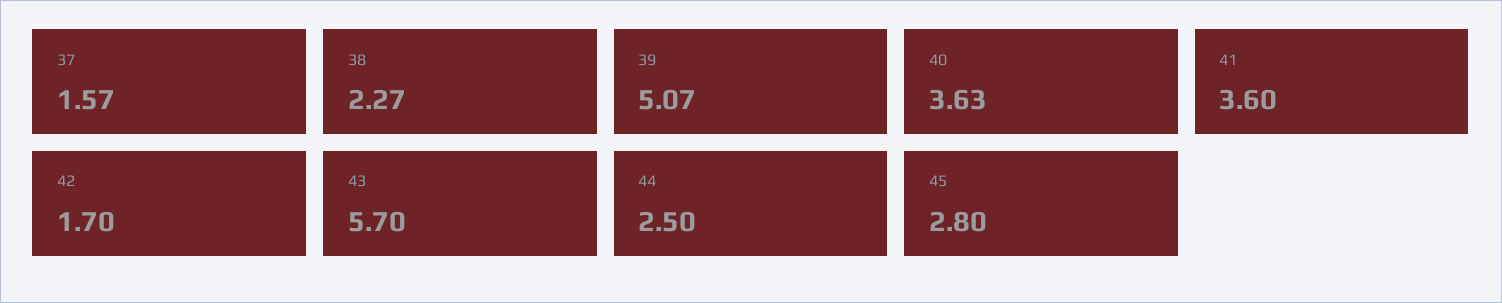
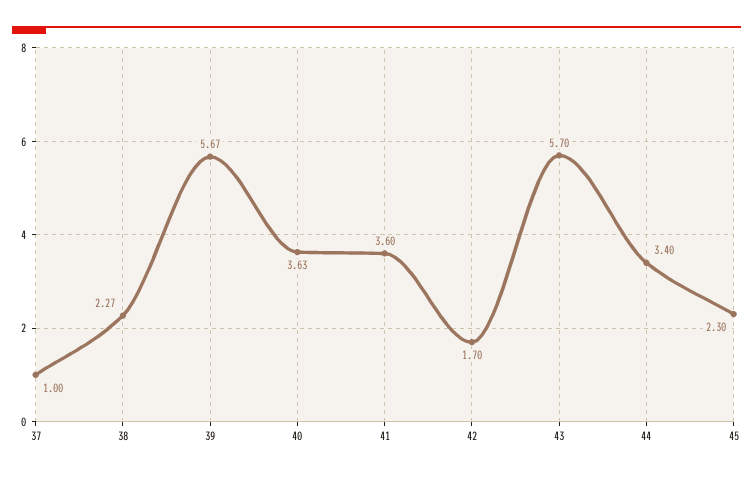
37: 1.57 -> 1
39: 5.07 -> 5.67
44: 2.5 -> 3.4
45: 2.8 -> 2.3

